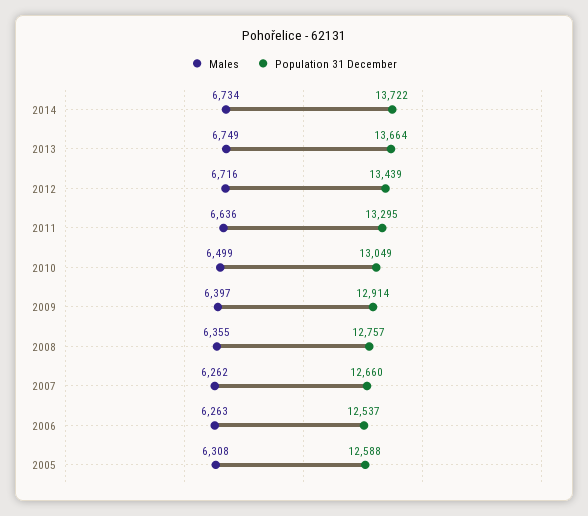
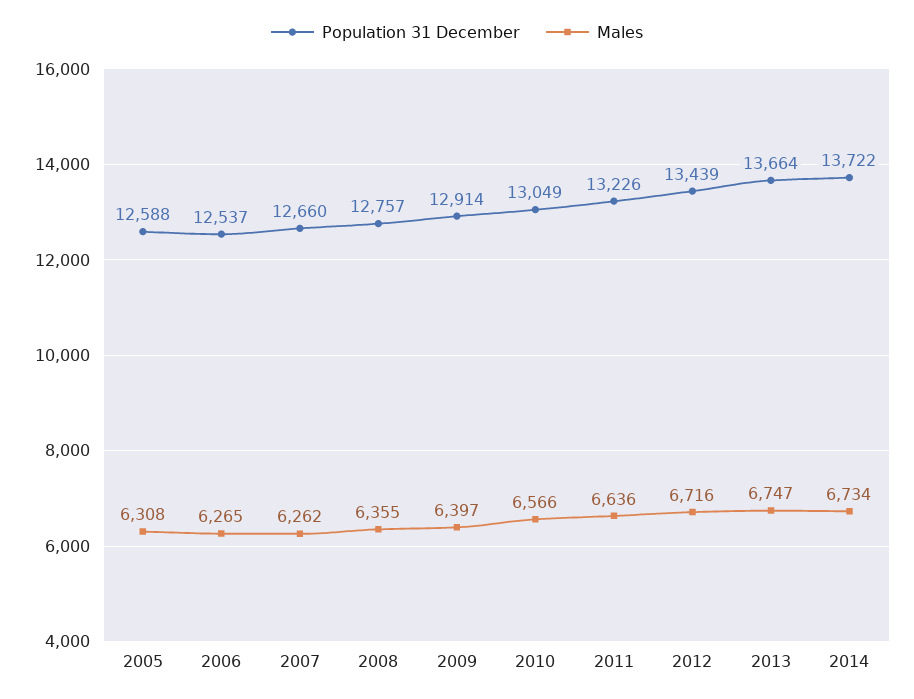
Males, 2013: 6749 -> 6747
Population 31 December, 2011: 13295 -> 13226
Males, 2010: 6499 -> 6566
Males, 2006: 6263 -> 6265

